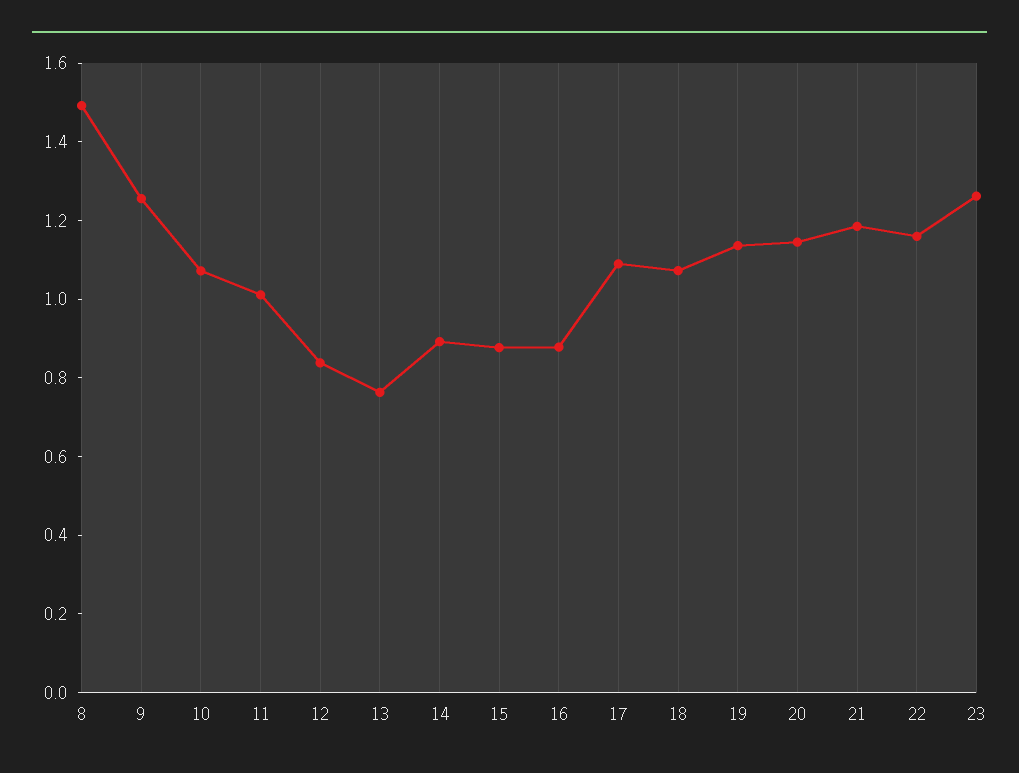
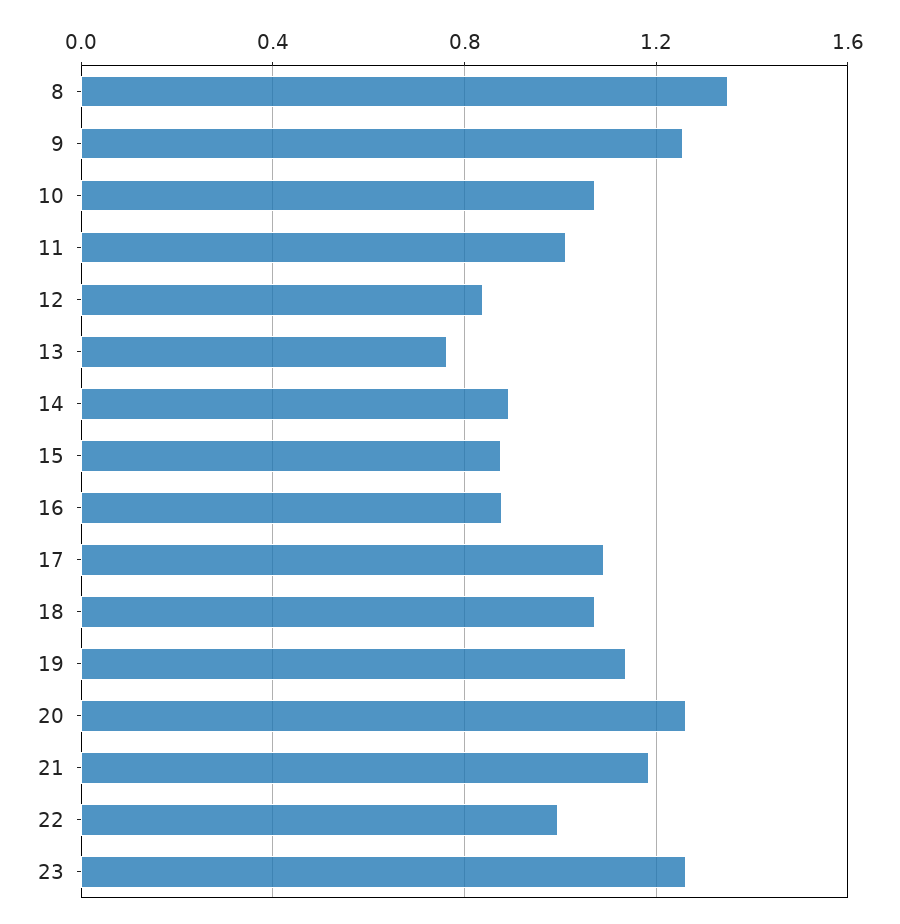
8: 1.5 -> 1.35
20: 1.15 -> 1.25
22: 1.15 -> 1

